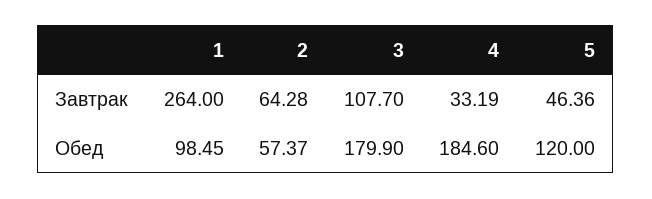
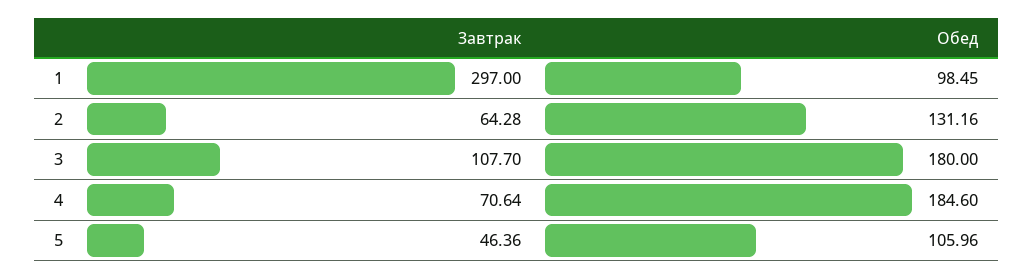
1, Завтрак: 264 -> 297
4, Завтрак: 33.19 -> 70.64
2, Обед: 57.37 -> 131.16
3, Обед: 179.9 -> 180
5, Обед: 120 -> 105.96

